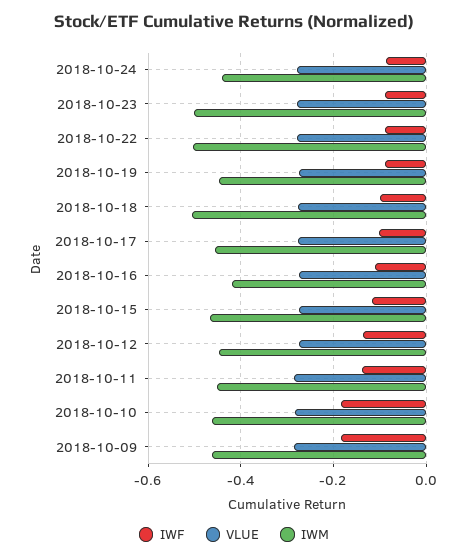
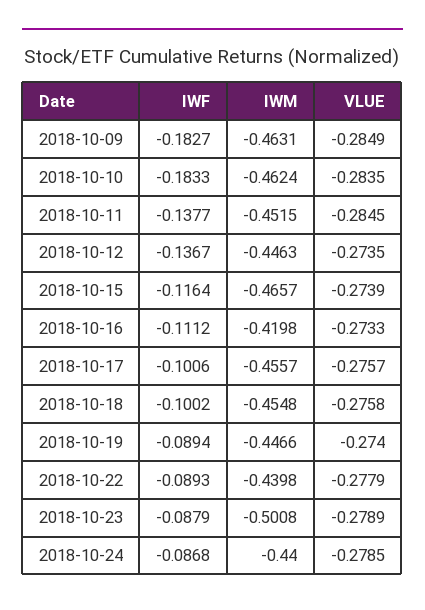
IWM, 2018-10-22: -0.5 -> -0.4398
IWM, 2018-10-18: -0.5 -> -0.4548

